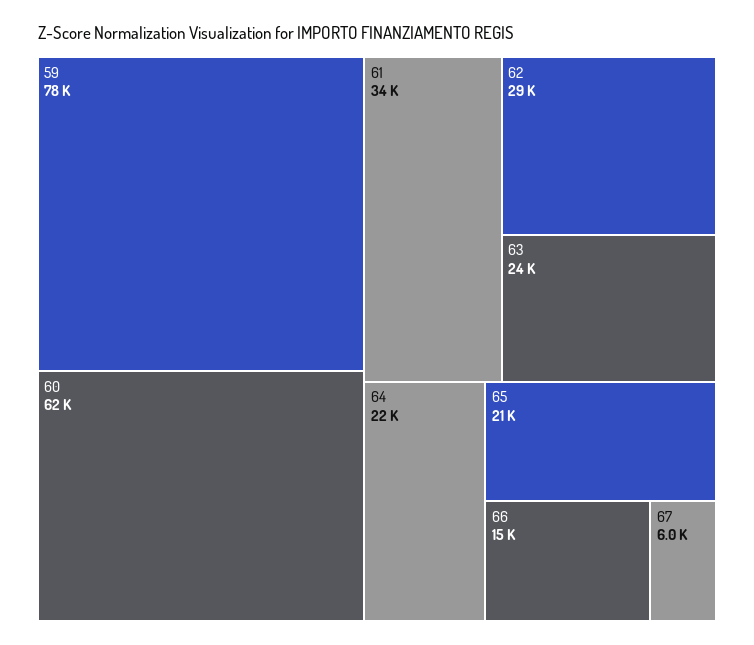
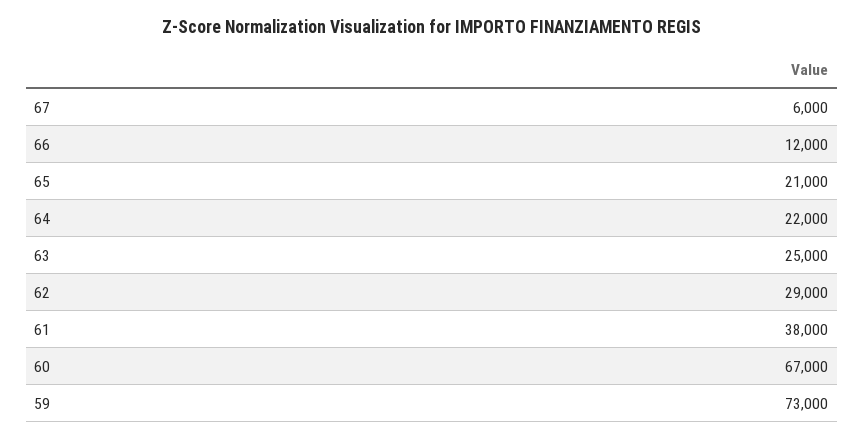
59: 78000 -> 73000
60: 62000 -> 67000
61: 34000 -> 38000
63: 24000 -> 25000
66: 15000 -> 12000

